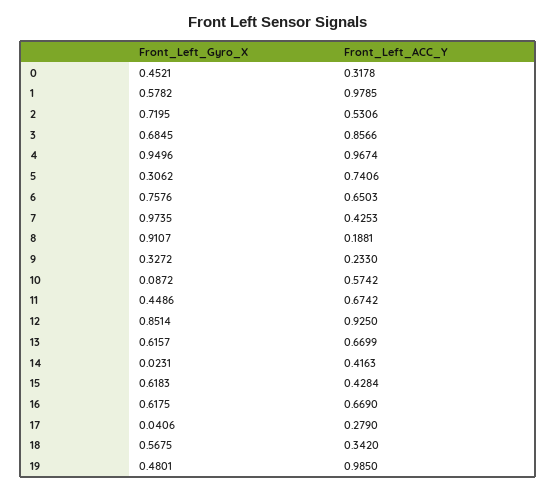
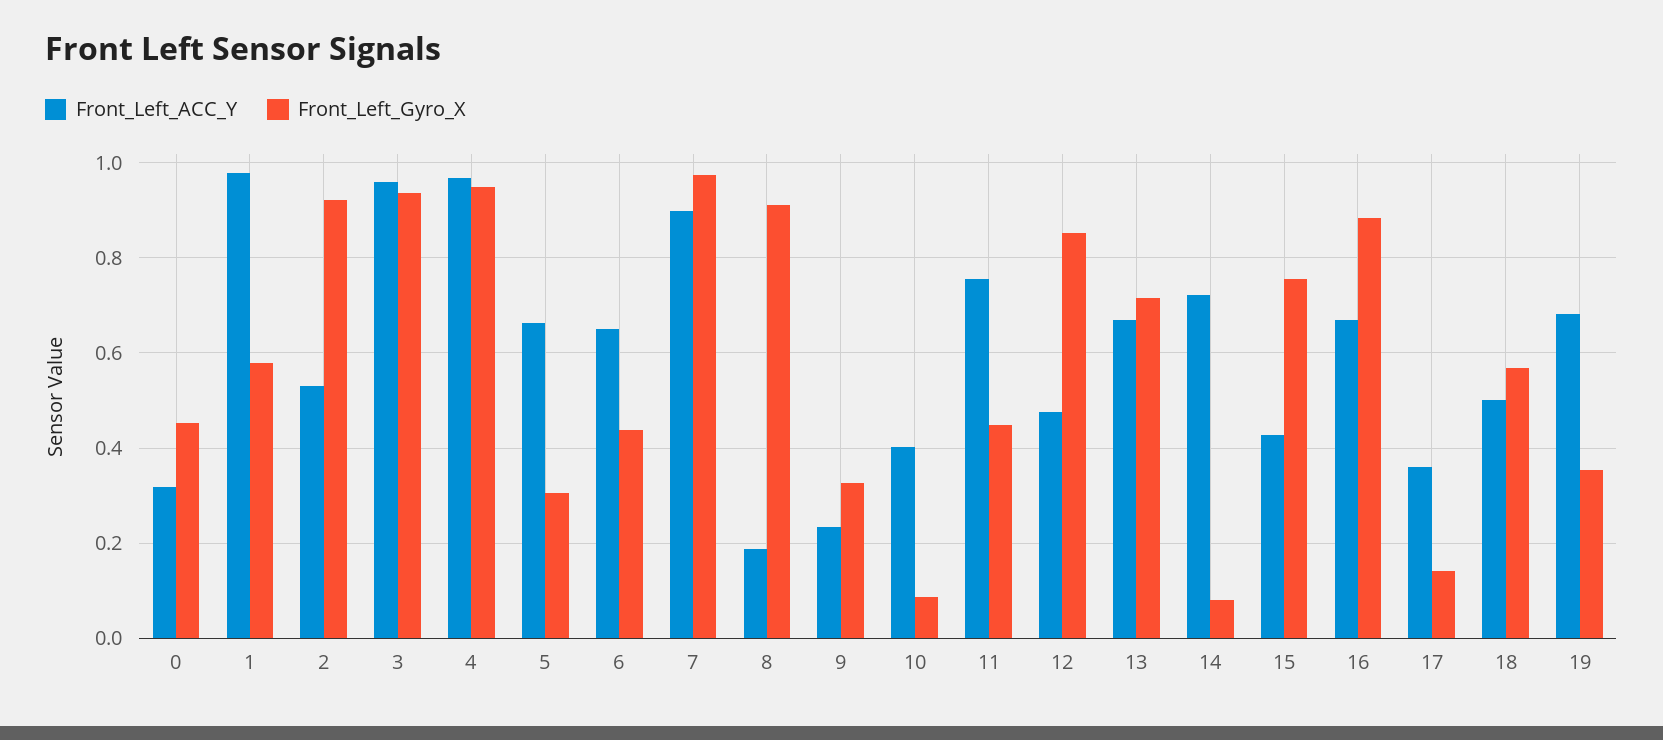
Front_Left_Gyro_X, 2: 0.7195 -> 0.92
Front_Left_Gyro_X, 3: 0.6845 -> 0.94
Front_Left_ACC_Y, 3: 0.8566 -> 0.96
Front_Left_ACC_Y, 5: 0.7406 -> 0.66
Front_Left_Gyro_X, 6: 0.7576 -> 0.44
Front_Left_ACC_Y, 7: 0.4253 -> 0.9
Front_Left_ACC_Y, 10: 0.5742 -> 0.4
Front_Left_ACC_Y, 11: 0.6742 -> 0.76
Front_Left_ACC_Y, 12: 0.925 -> 0.48
Front_Left_Gyro_X, 13: 0.6157 -> 0.72
Front_Left_Gyro_X, 14: 0.0231 -> 0.08
Front_Left_ACC_Y, 14: 0.4163 -> 0.72
Front_Left_Gyro_X, 15: 0.6183 -> 0.76
Front_Left_Gyro_X, 16: 0.6175 -> 0.88
Front_Left_Gyro_X, 17: 0.0406 -> 0.14
Front_Left_ACC_Y, 17: 0.279 -> 0.36
Front_Left_ACC_Y, 18: 0.342 -> 0.5
Front_Left_Gyro_X, 19: 0.4801 -> 0.36
Front_Left_ACC_Y, 19: 0.985 -> 0.68

